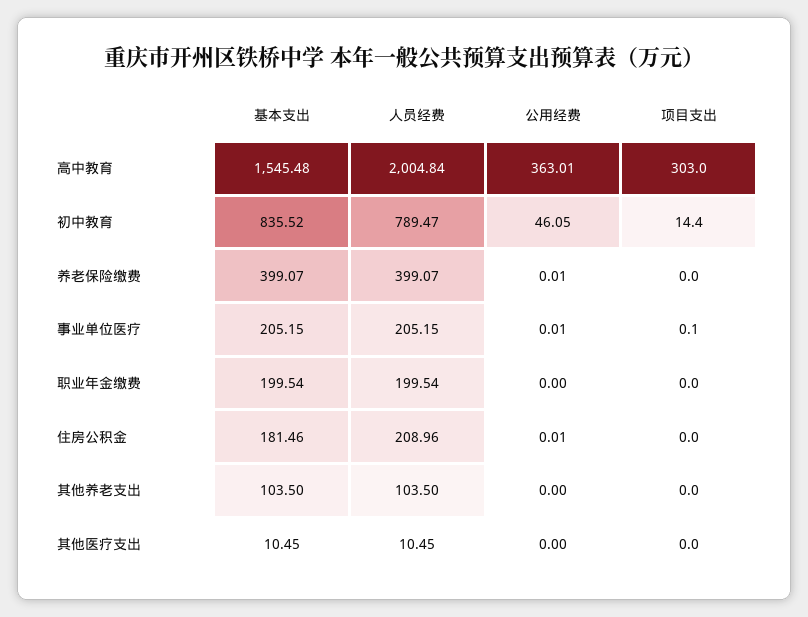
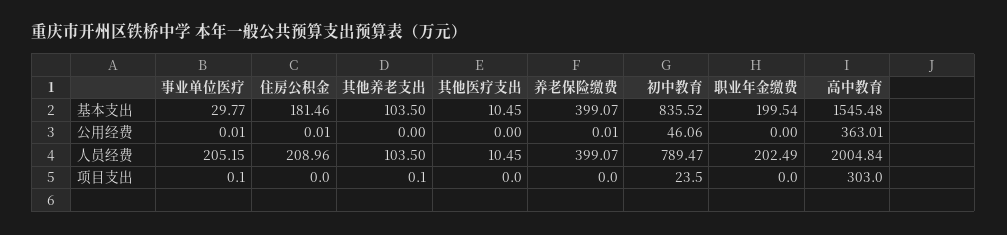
公用经费, 初中教育: 46.05 -> 46.06
项目支出, 初中教育: 14.4 -> 23.5
基本支出, 事业单位医疗: 205.15 -> 29.77
人员经费, 职业年金缴费: 199.54 -> 202.49
项目支出, 其他养老支出: 0 -> 0.1

